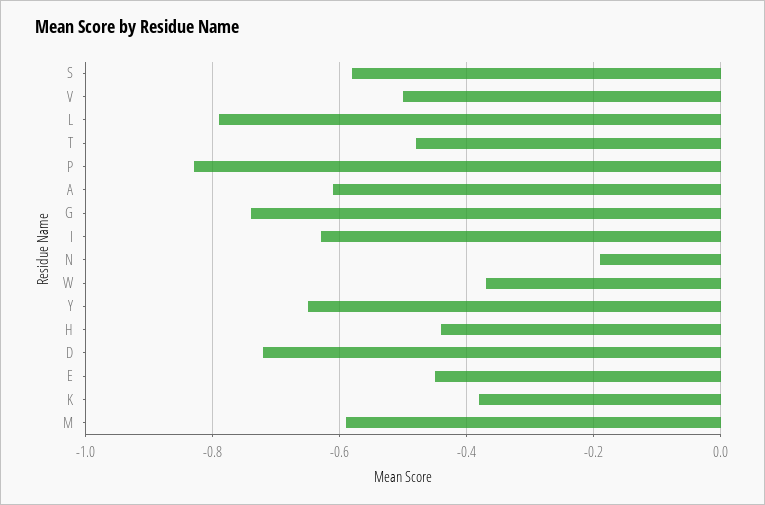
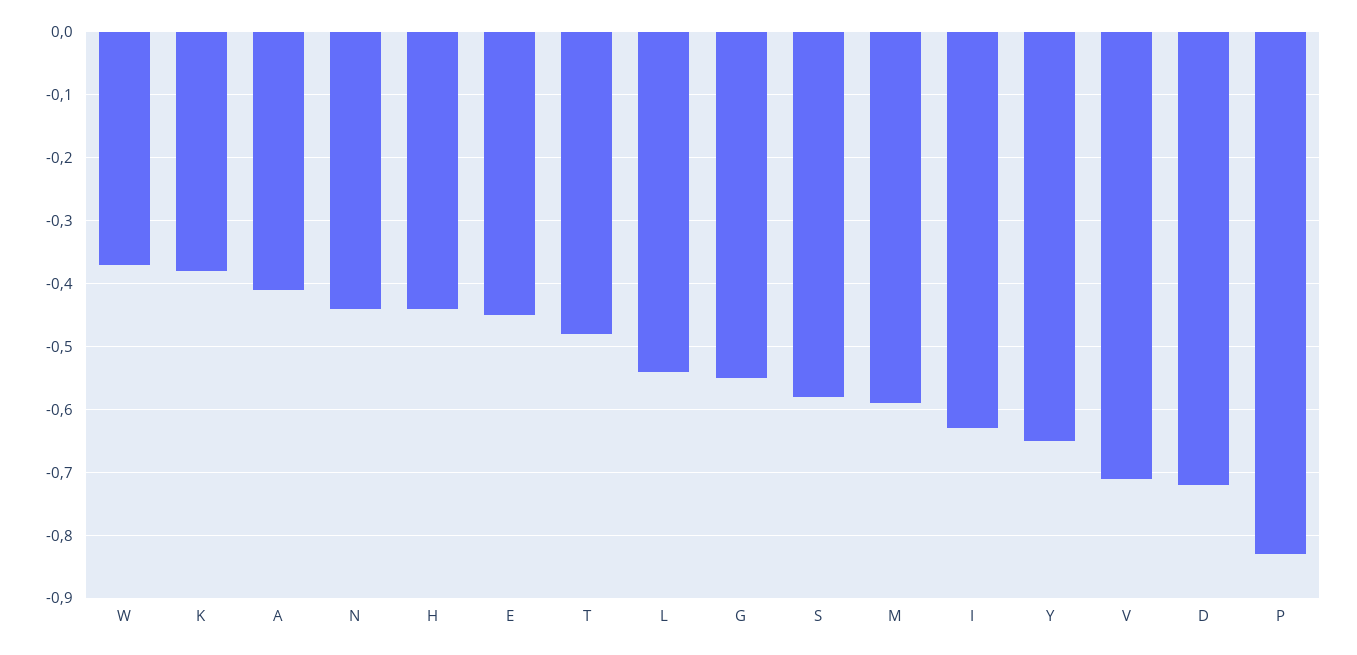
V: -0.5 -> -0.71
L: -0.8 -> -0.54
A: -0.6 -> -0.41
G: -0.75 -> -0.55
N: -0.2 -> -0.44

